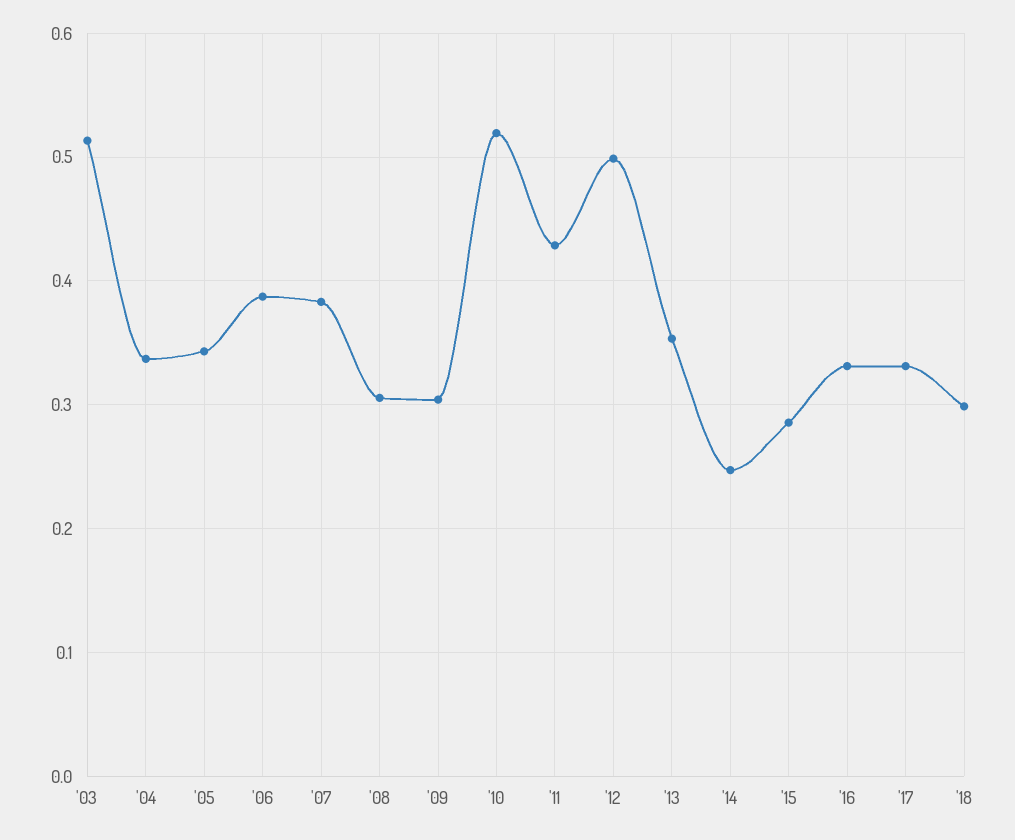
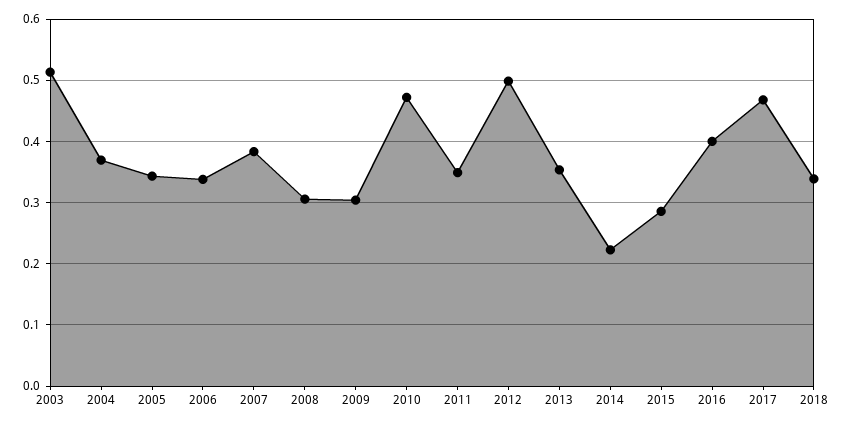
'04: 0.34 -> 0.37
'06: 0.39 -> 0.34
'10: 0.52 -> 0.47
'11: 0.43 -> 0.35
'14: 0.25 -> 0.22
'16: 0.33 -> 0.4
'17: 0.33 -> 0.47
'18: 0.3 -> 0.34

